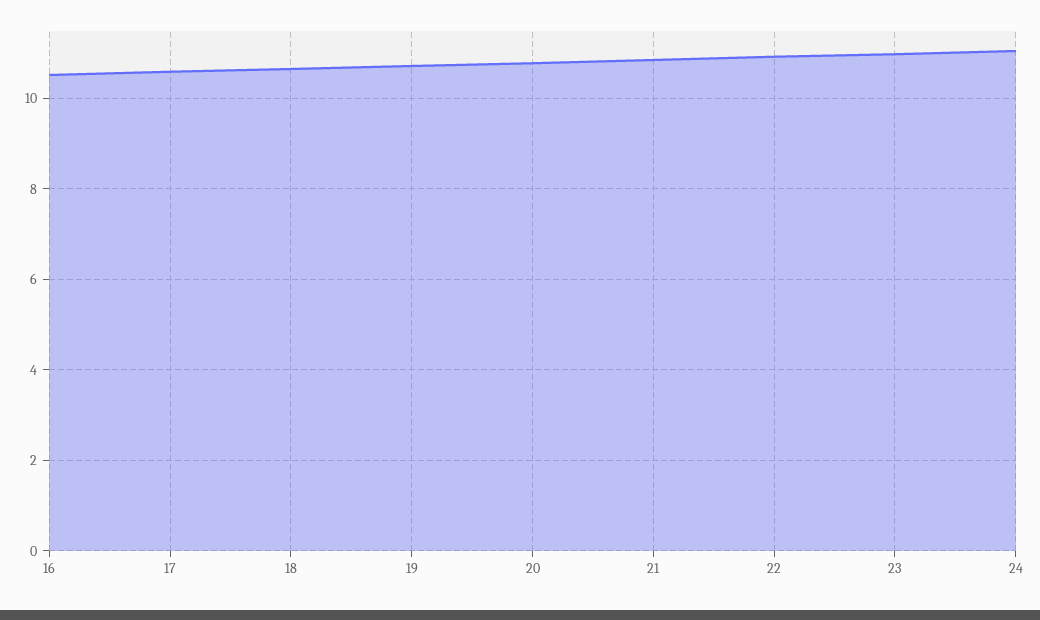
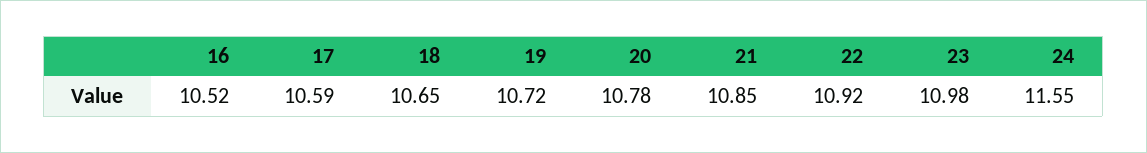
24: 11 -> 11.55

